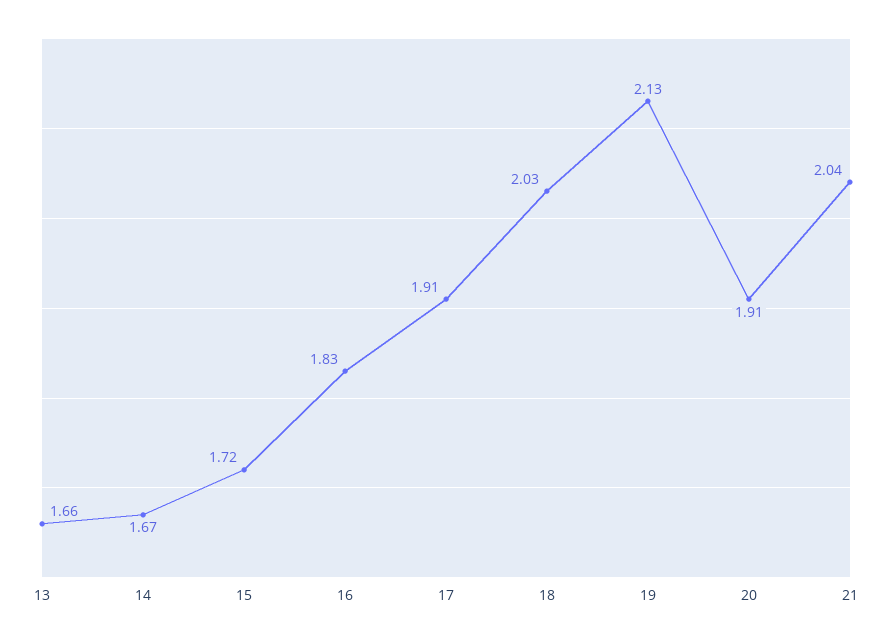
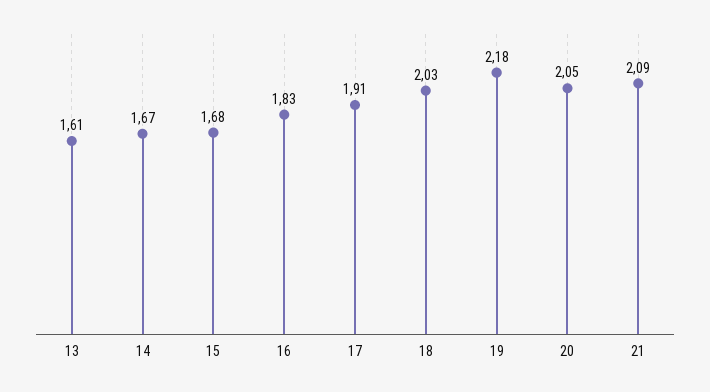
13: 1.66 -> 1.61
15: 1.72 -> 1.68
19: 2.13 -> 2.18
20: 1.91 -> 2.05
21: 2.04 -> 2.09

